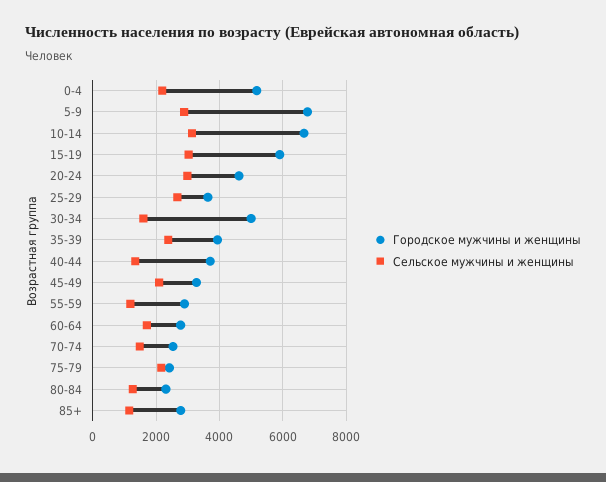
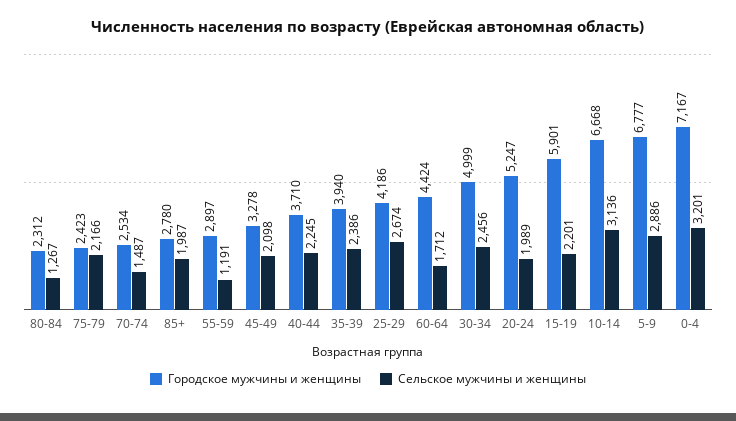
Городское мужчины и женщины, 0-4: 5200 -> 7167
Сельское мужчины и женщины, 0-4: 2200 -> 3201
Сельское мужчины и женщины, 15-19: 3000 -> 2201
Городское мужчины и женщины, 20-24: 4600 -> 5247
Сельское мужчины и женщины, 20-24: 3000 -> 1989
Городское мужчины и женщины, 25-29: 3600 -> 4186
Сельское мужчины и женщины, 30-34: 1600 -> 2456
Сельское мужчины и женщины, 40-44: 1400 -> 2245
Городское мужчины и женщины, 60-64: 2800 -> 4424
Сельское мужчины и женщины, 85+: 1200 -> 1987

